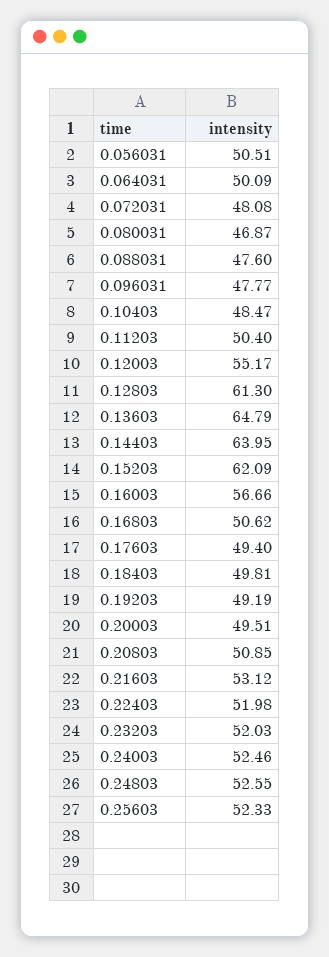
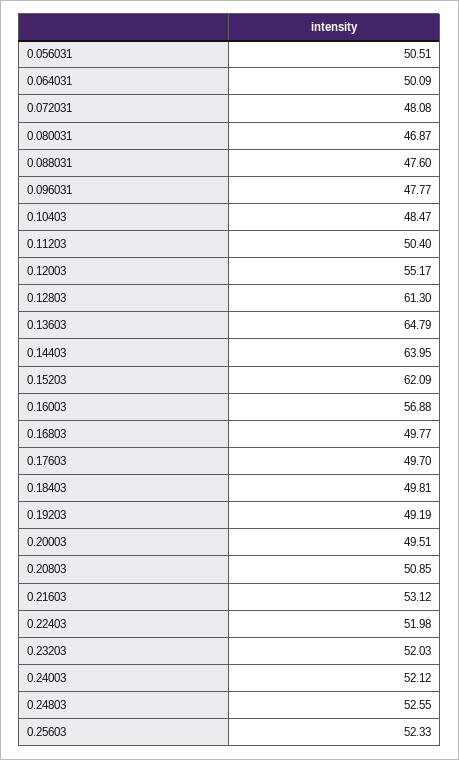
0.16003: 56.66 -> 56.88
0.16803: 50.62 -> 49.77
0.17603: 49.4 -> 49.7
0.24003: 52.46 -> 52.12

